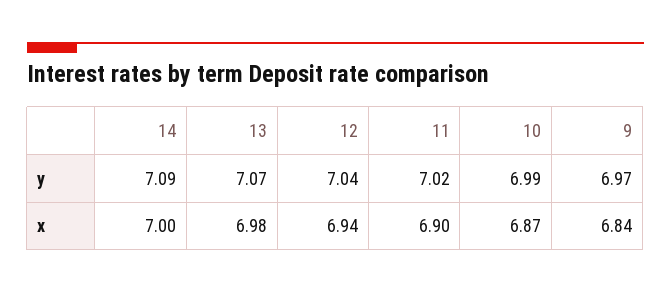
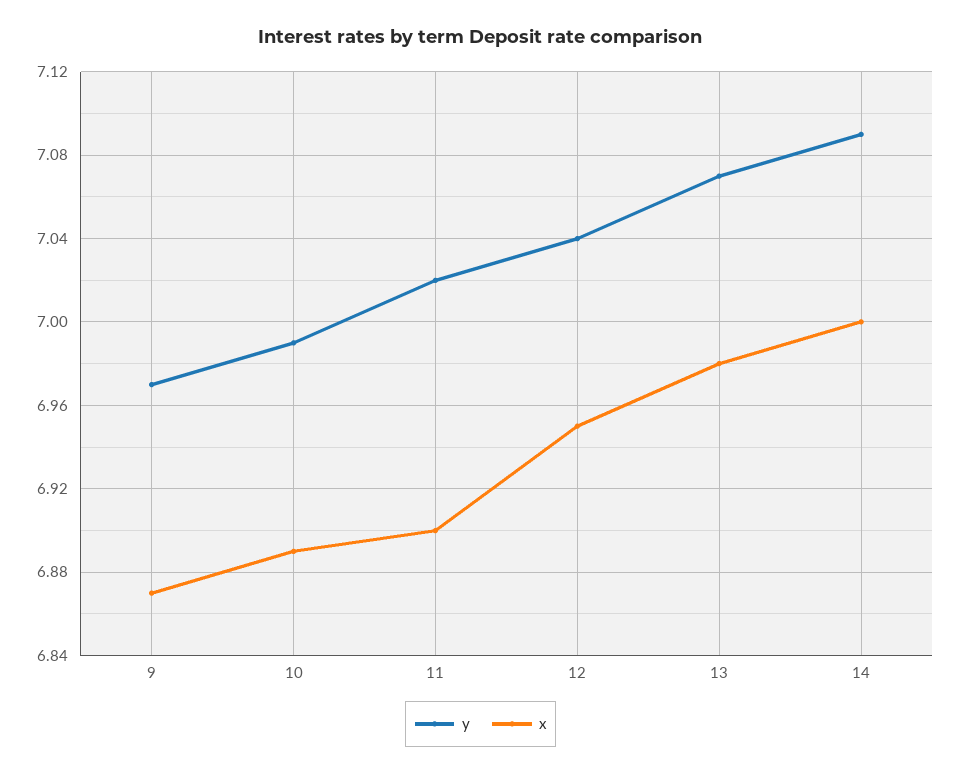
x, 12: 6.94 -> 6.95
x, 10: 6.87 -> 6.89
x, 9: 6.84 -> 6.87

